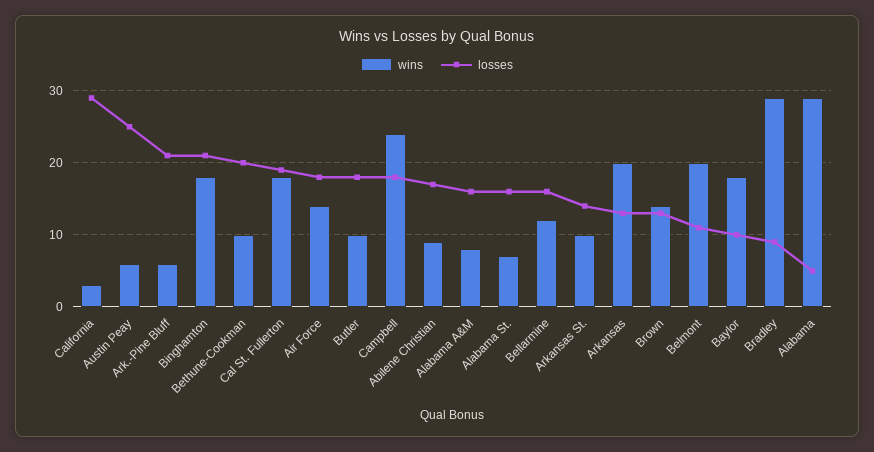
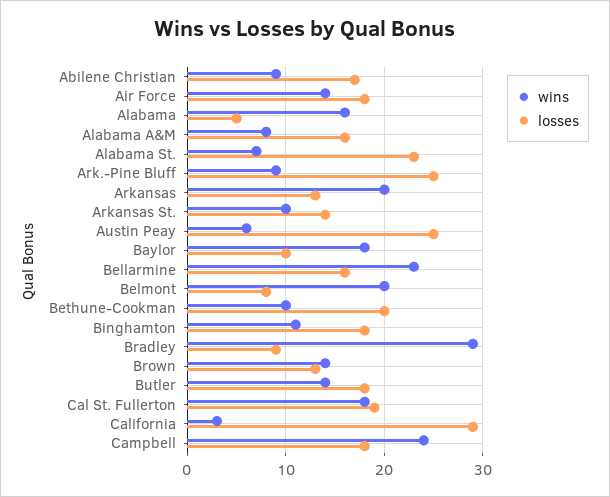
wins, Ark.-Pine Bluff: 6 -> 9
losses, Ark.-Pine Bluff: 21 -> 25
wins, Binghamton: 18 -> 11
losses, Binghamton: 21 -> 18
wins, Butler: 10 -> 14
losses, Alabama St.: 16 -> 23
wins, Bellarmine: 12 -> 23
losses, Belmont: 11 -> 8
wins, Alabama: 29 -> 16

